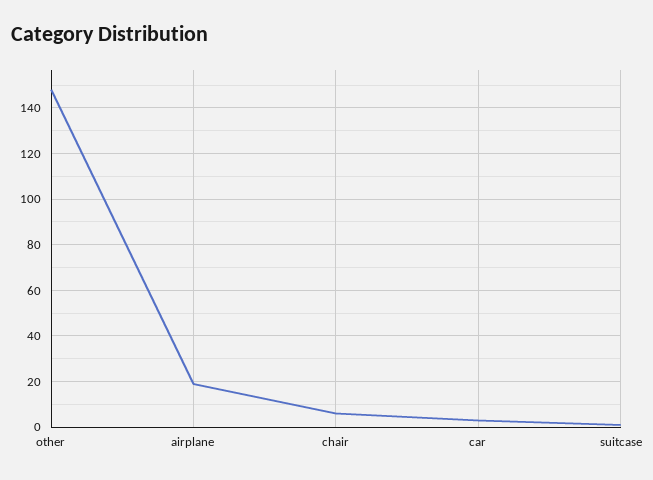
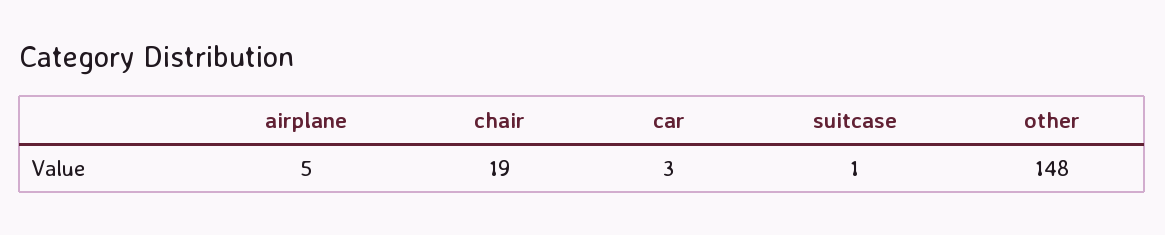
airplane: 20 -> 5
chair: 5 -> 19

